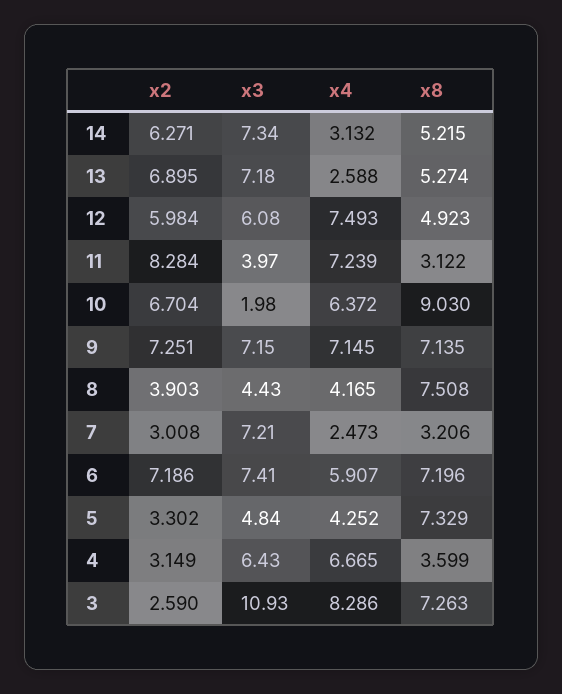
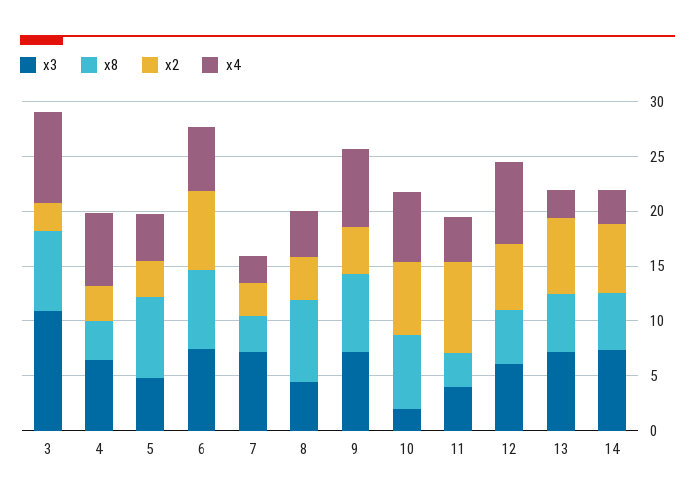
x4, 11: 7.239 -> 4
x8, 10: 9.03 -> 7
x2, 9: 7.251 -> 4

